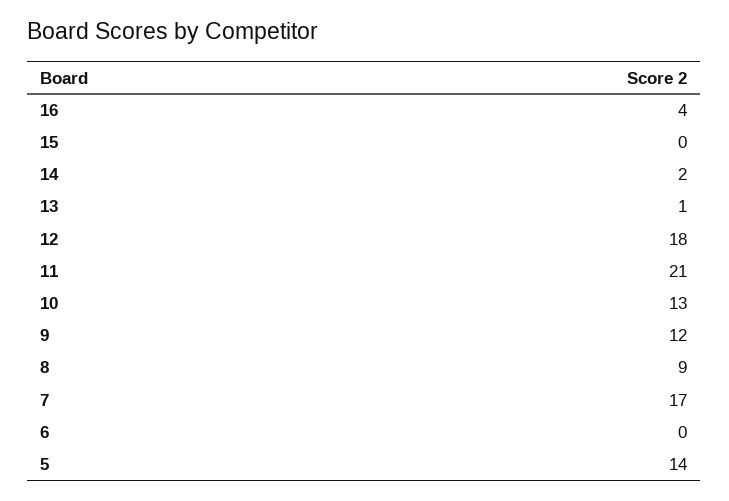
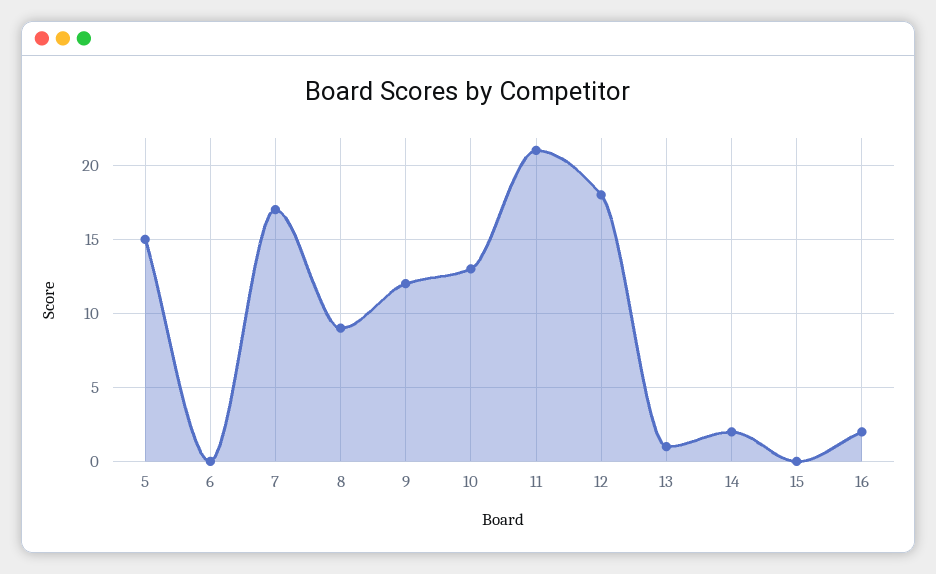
16: 4 -> 2
5: 14 -> 15

